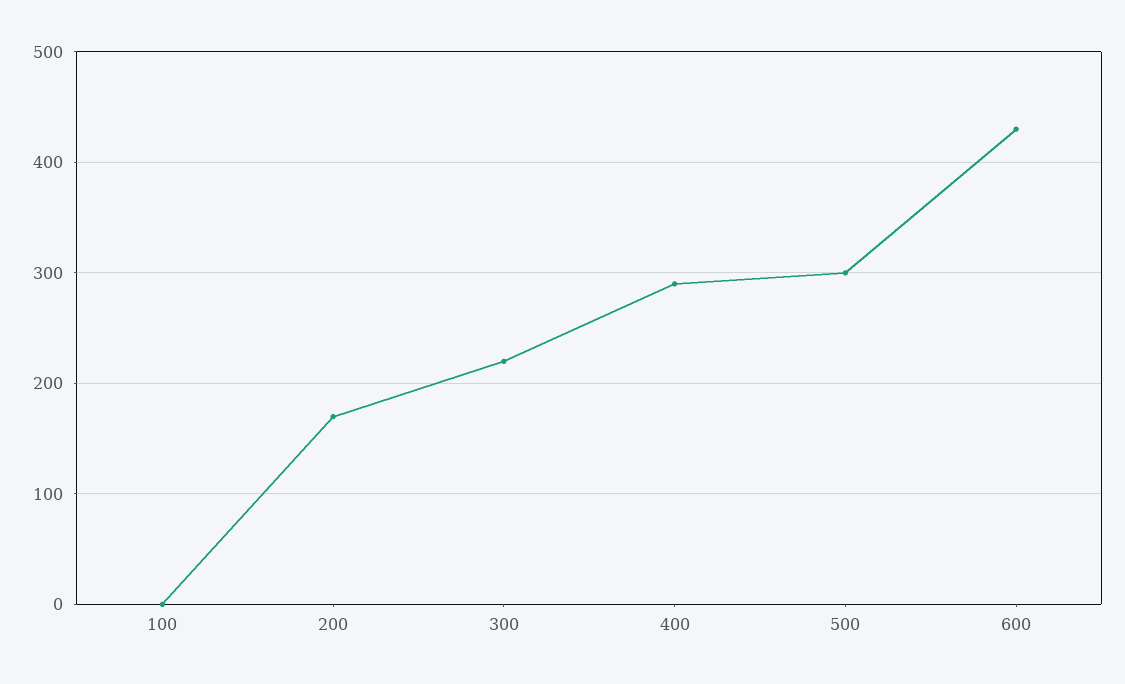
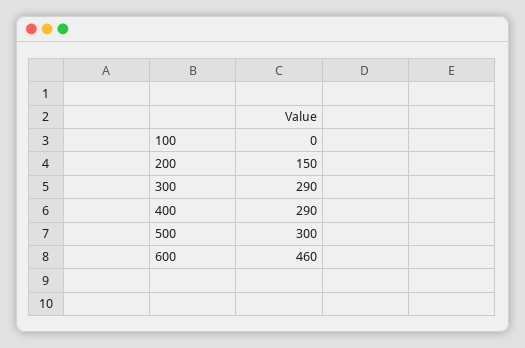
200: 170 -> 150
300: 220 -> 290
600: 430 -> 460

